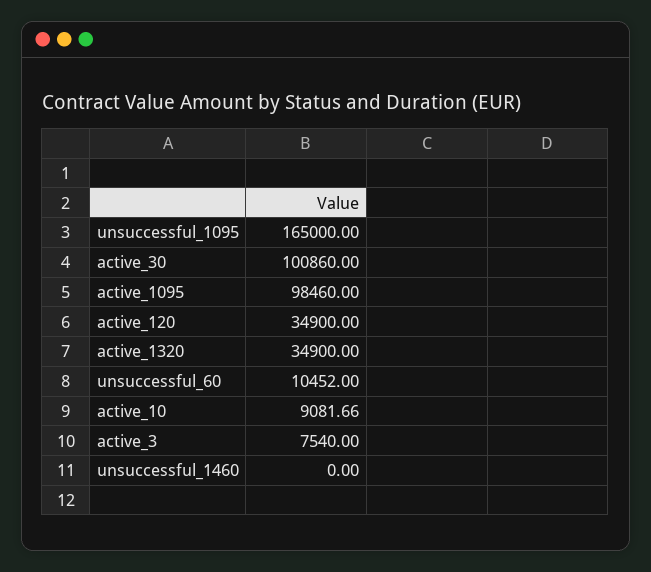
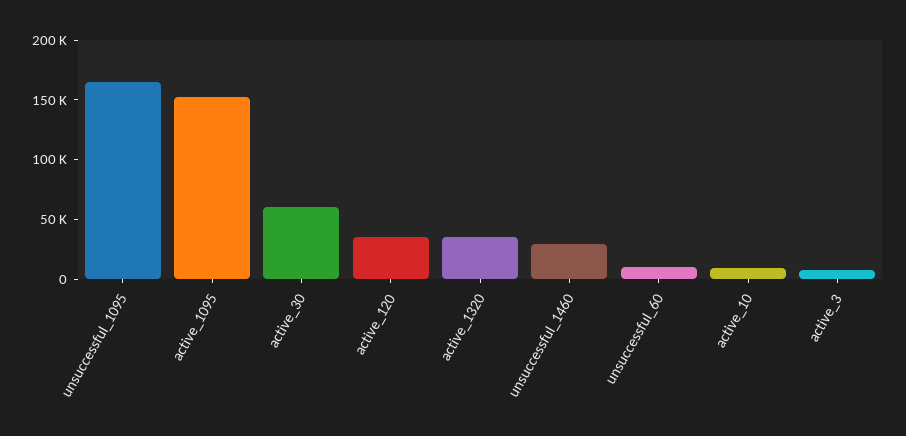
active_30: 100860 -> 60000
active_1095: 98460 -> 150000
unsuccessful_1460: 0 -> 30000

